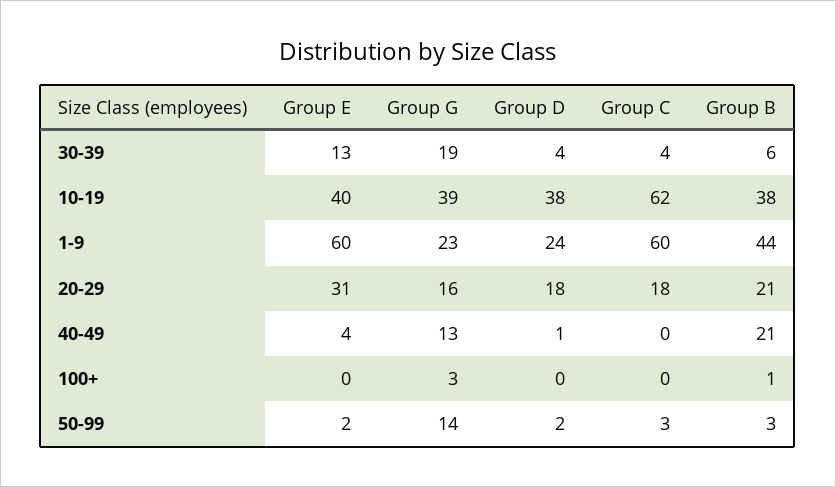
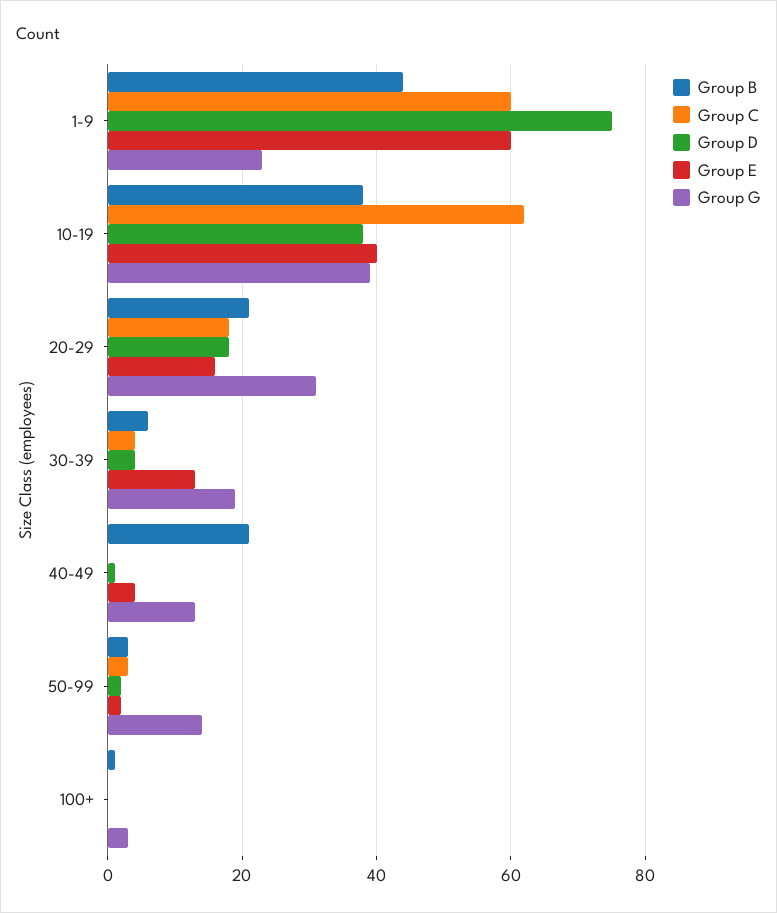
Group D, 1-9: 24 -> 75
Group E, 20-29: 31 -> 15
Group G, 20-29: 16 -> 30

